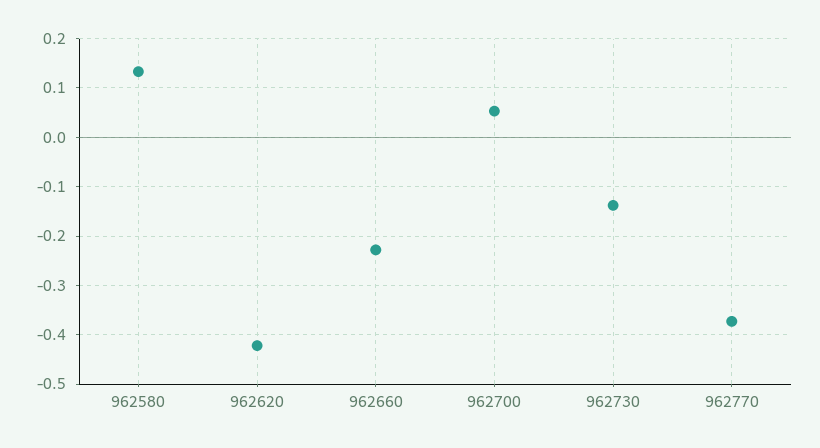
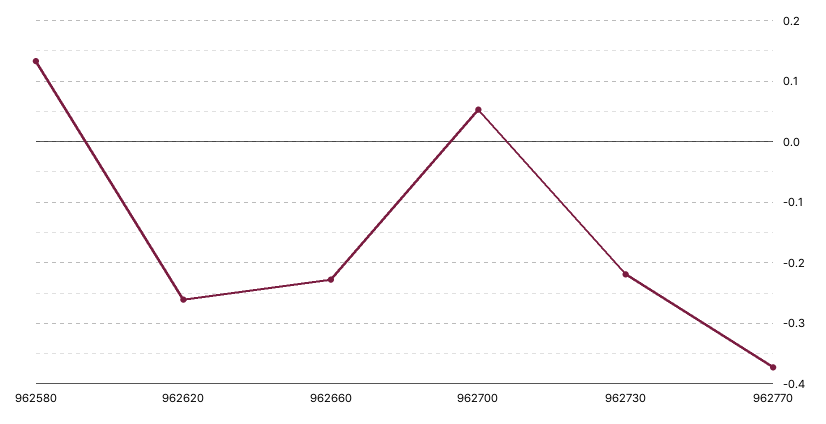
962620: -0.42 -> -0.26
962730: -0.14 -> -0.22

